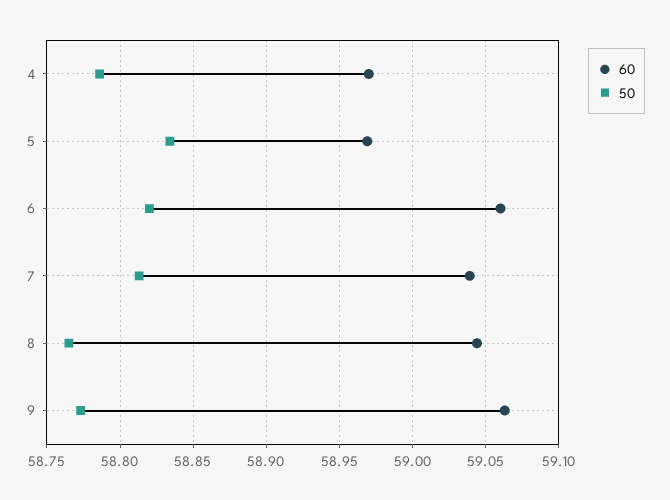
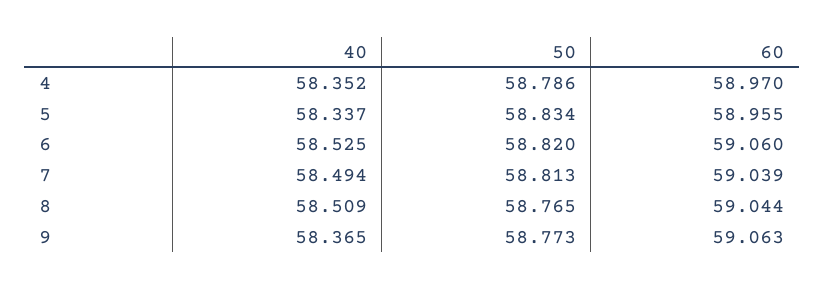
60, 5: 58.97 -> 58.955
40, 4: none -> 58.352
40, 5: none -> 58.337
40, 6: none -> 58.525
40, 7: none -> 58.494
40, 8: none -> 58.509
40, 9: none -> 58.365

